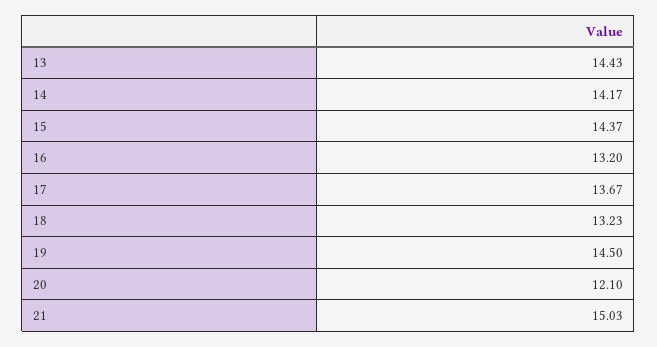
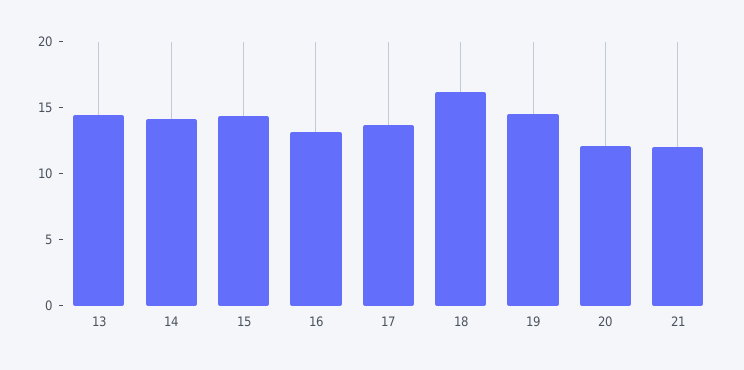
18: 13.23 -> 16
21: 15.03 -> 12

